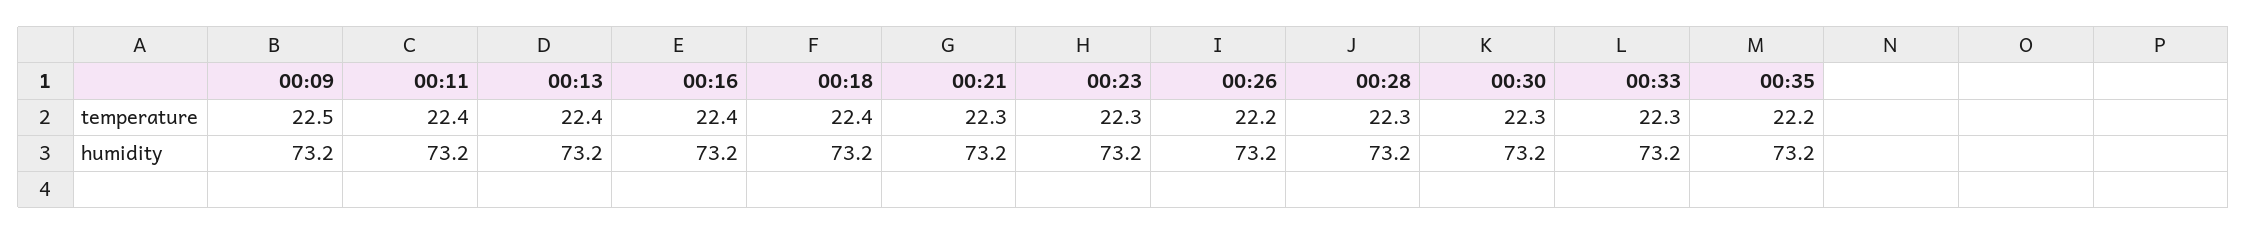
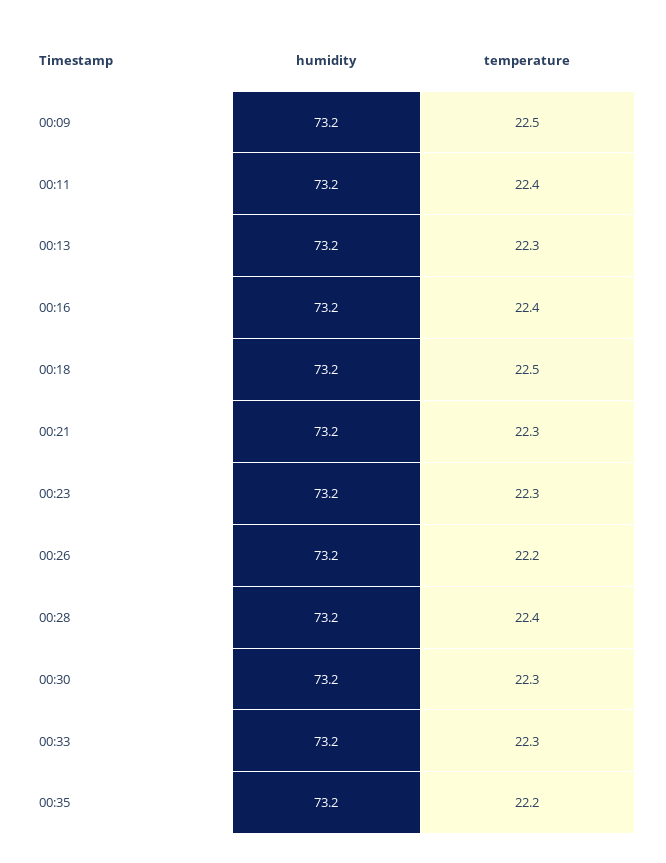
00:13, temperature: 22.4 -> 22.3
00:18, temperature: 22.4 -> 22.5
00:28, temperature: 22.3 -> 22.4

